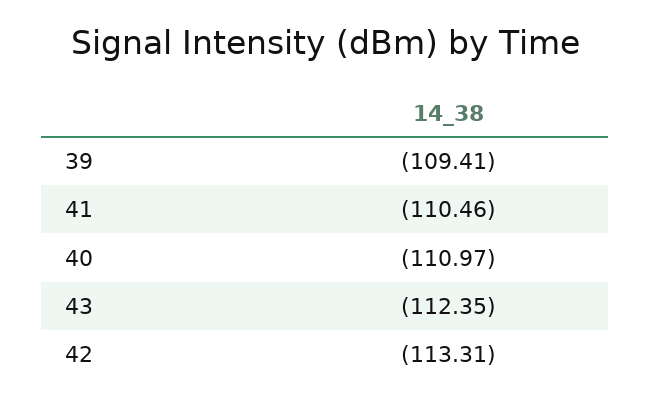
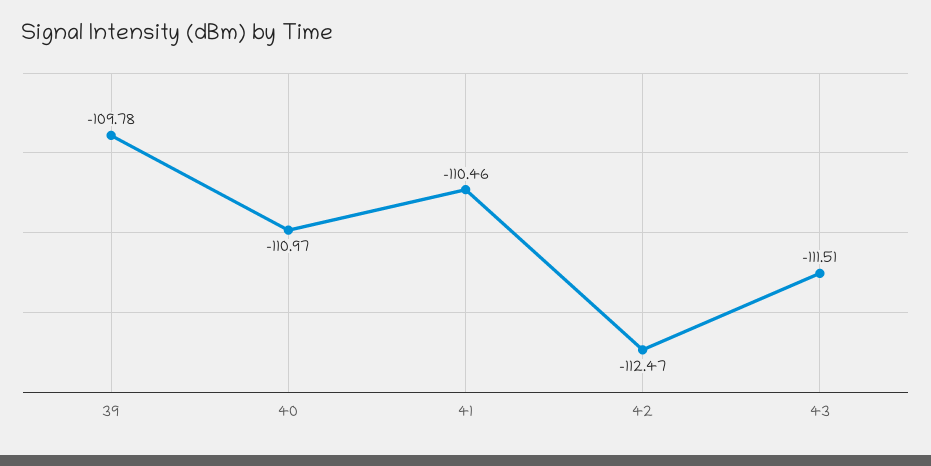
39: -109.41 -> -109.78
43: -112.35 -> -111.51
42: -113.31 -> -112.47

